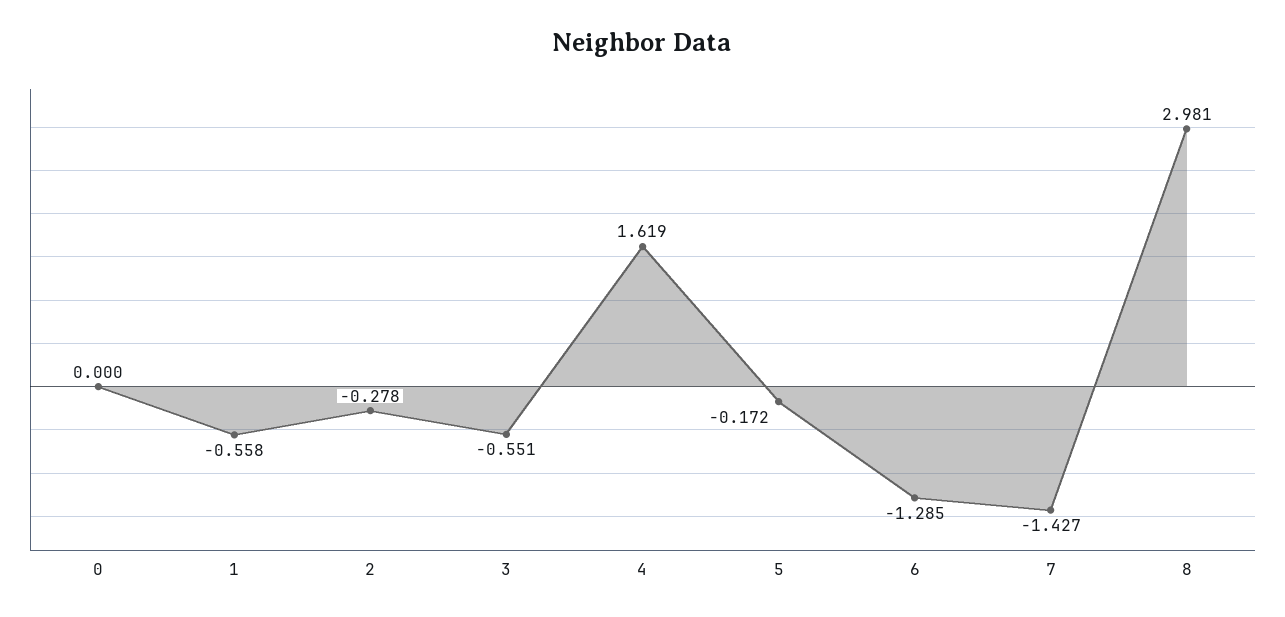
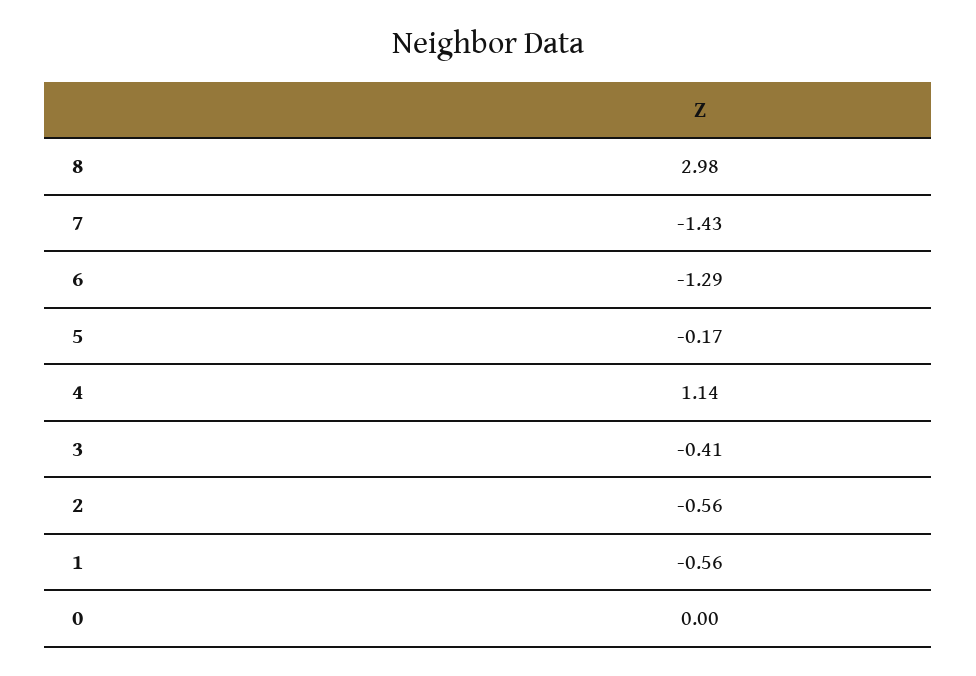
2: -0.278 -> -0.56
3: -0.551 -> -0.41
4: 1.619 -> 1.14

